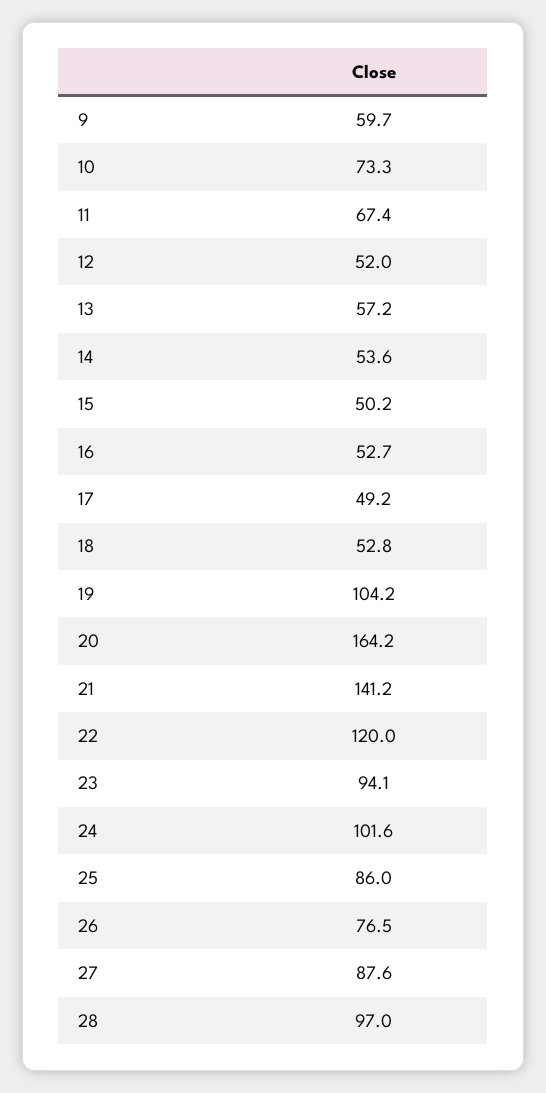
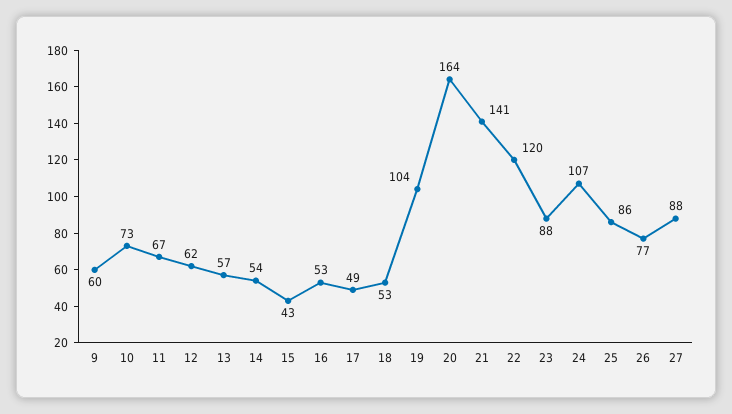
12: 52 -> 62
15: 50.2 -> 43
23: 94.1 -> 88
24: 101.6 -> 107
28: 97 -> none

